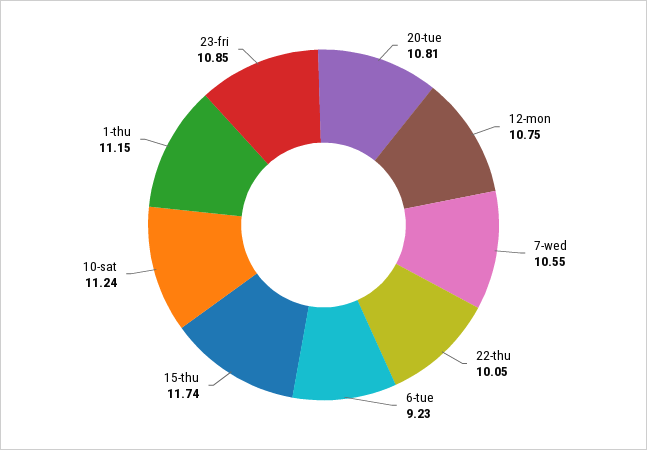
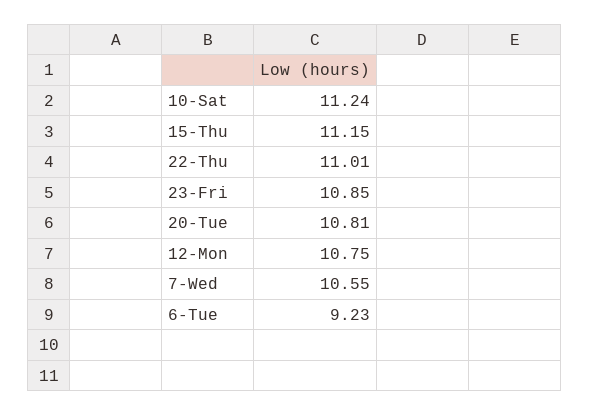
22-thu: 10.05 -> 11.01
15-thu: 11.74 -> 11.15
1-thu: 11.15 -> none

